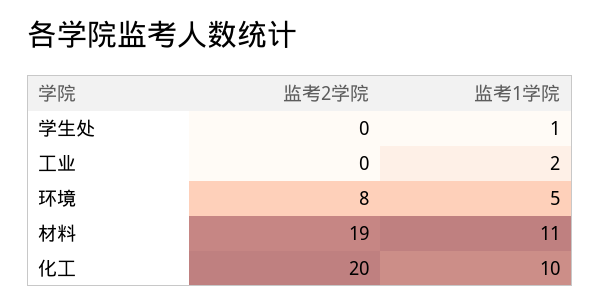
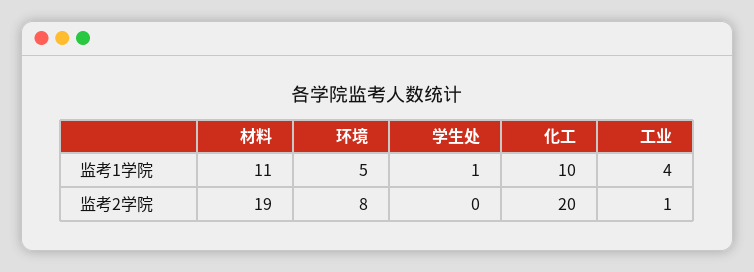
监考2学院, 工业: 0 -> 1
监考1学院, 工业: 2 -> 4

